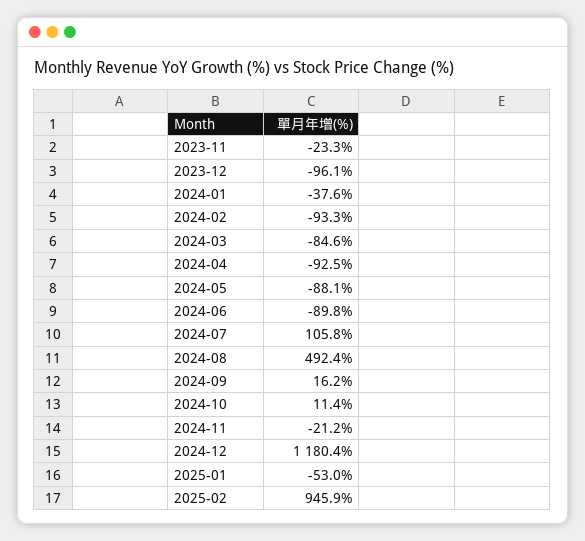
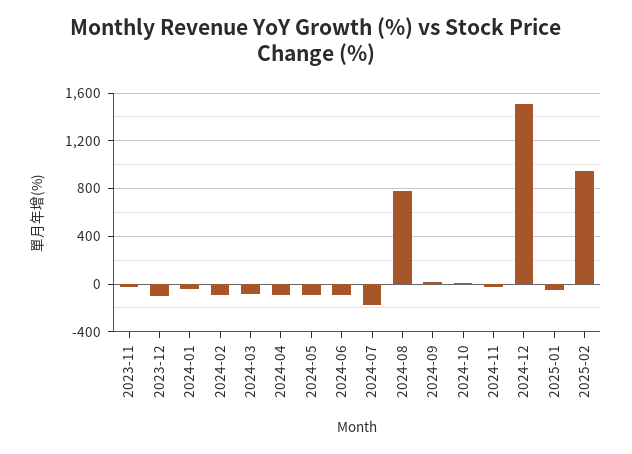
2024-07: 105.8 -> -200
2024-08: 492.4 -> 800
2024-12: 1180.4 -> 1500

